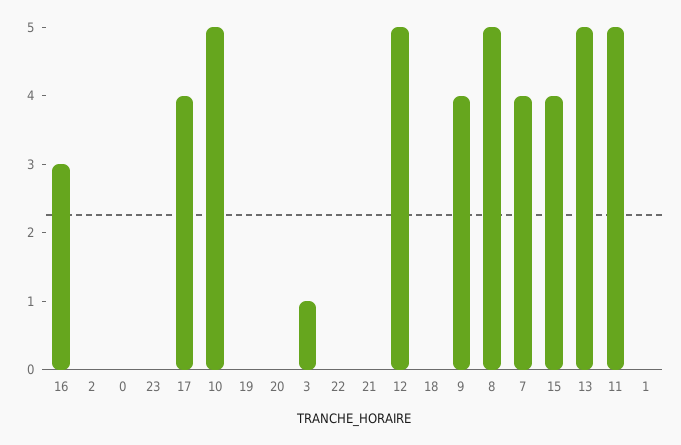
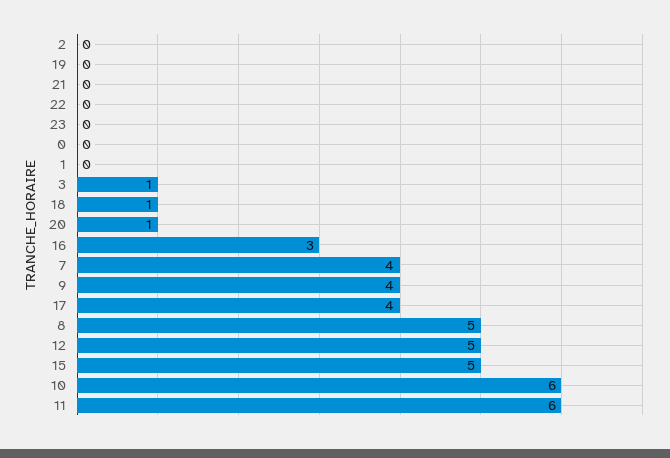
10: 5 -> 6
20: 0 -> 1
18: 0 -> 1
15: 4 -> 5
13: 5 -> none
11: 5 -> 6

